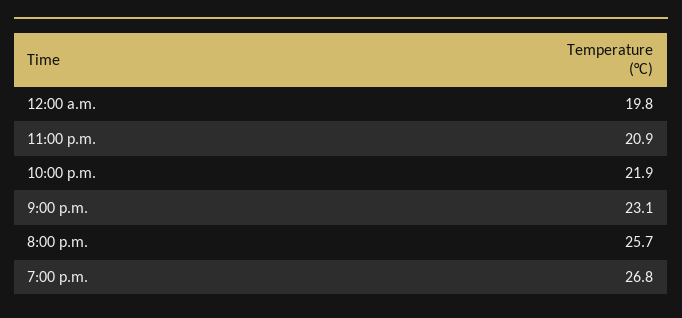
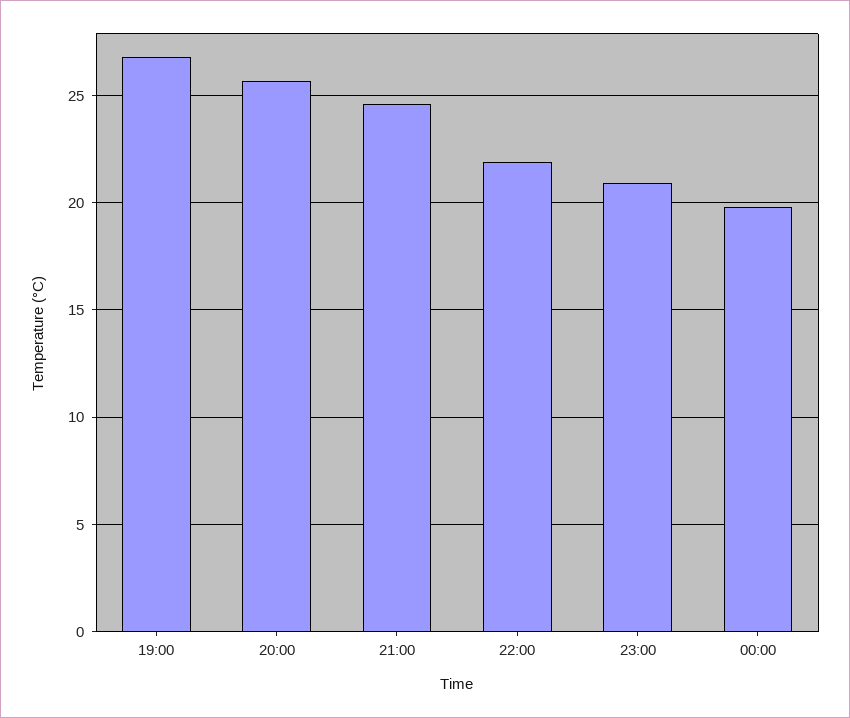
9:00 p.m.: 23.1 -> 24.5

